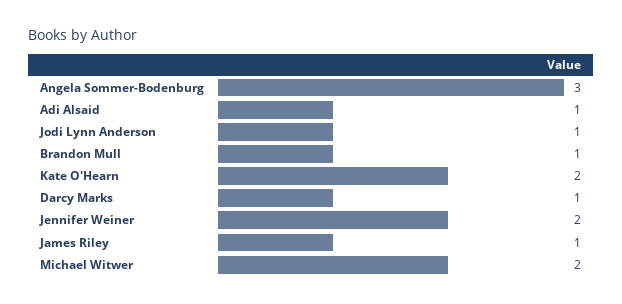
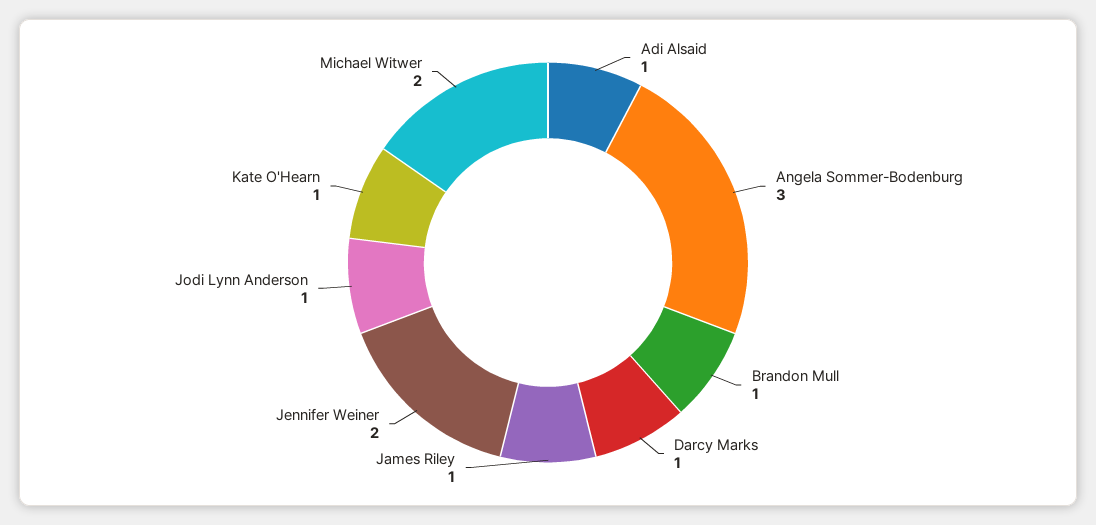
Kate O'Hearn: 2 -> 1

